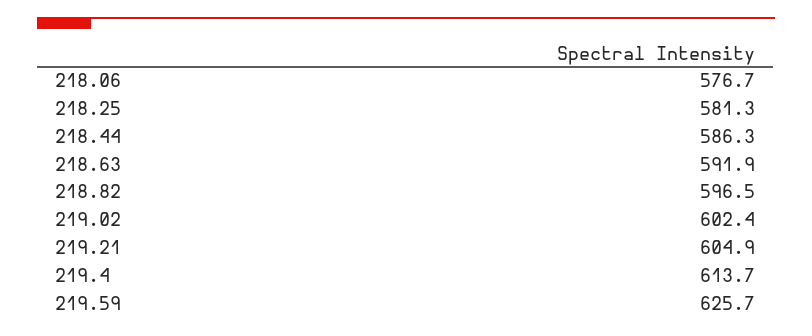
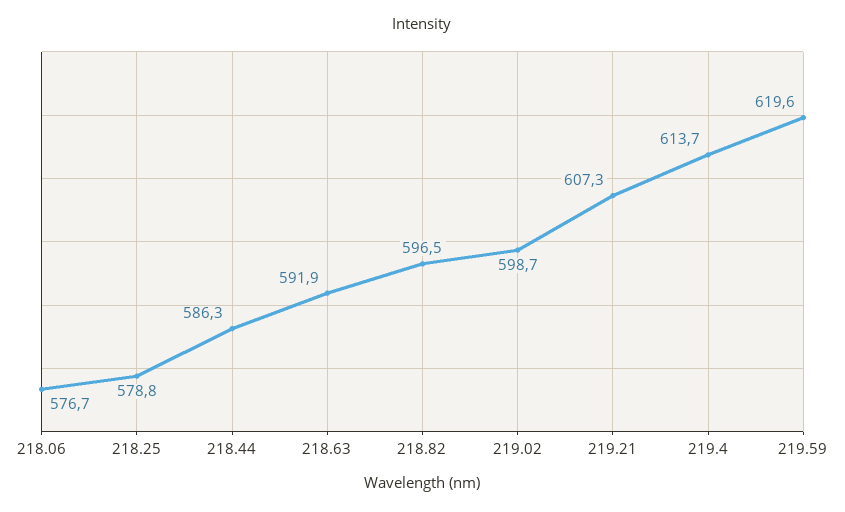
218.25: 581.3 -> 578.8
219.02: 602.4 -> 598.7
219.21: 604.9 -> 607.3
219.59: 625.7 -> 619.6

